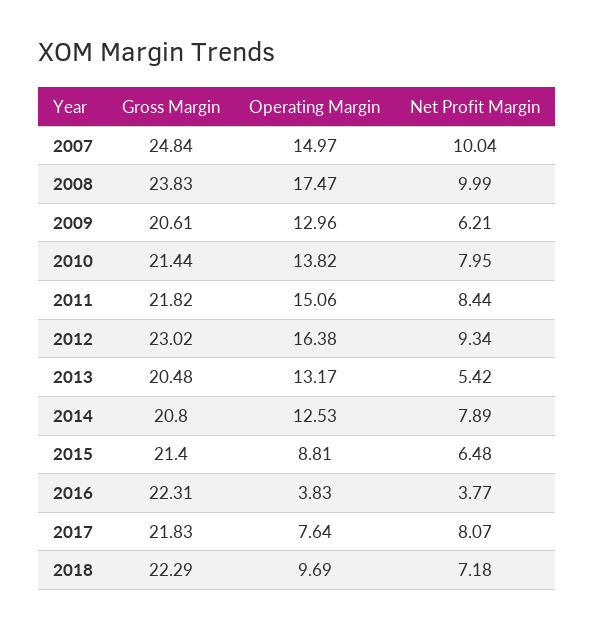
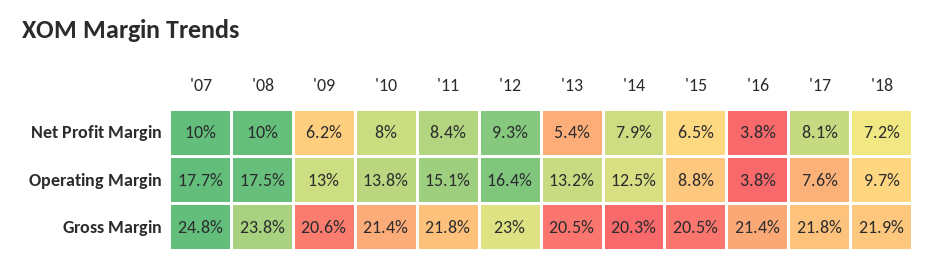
Operating Margin, 2007: 14.97 -> 17.7
Gross Margin, 2014: 20.8 -> 20.3
Gross Margin, 2015: 21.4 -> 20.5
Gross Margin, 2016: 22.31 -> 21.4
Gross Margin, 2018: 22.29 -> 21.9

